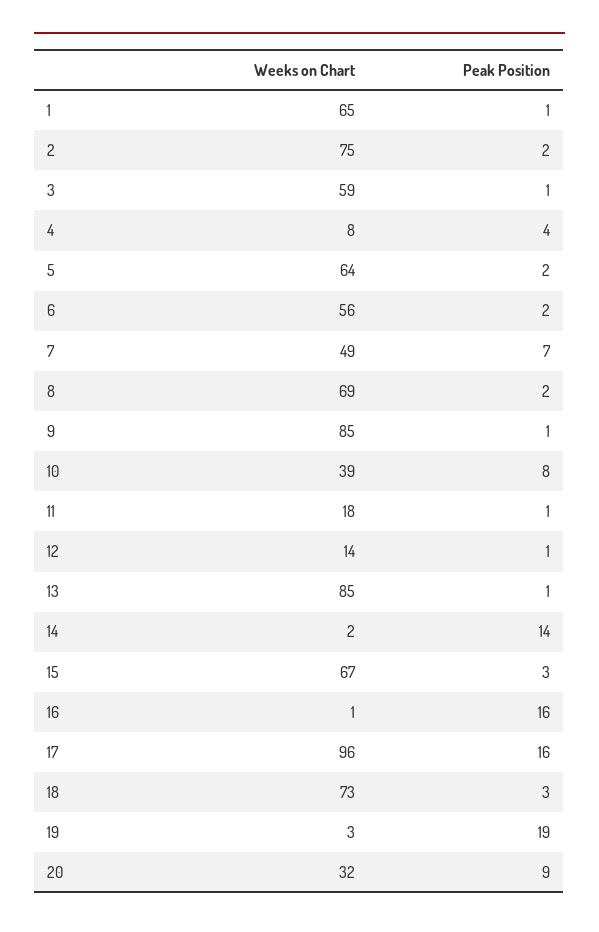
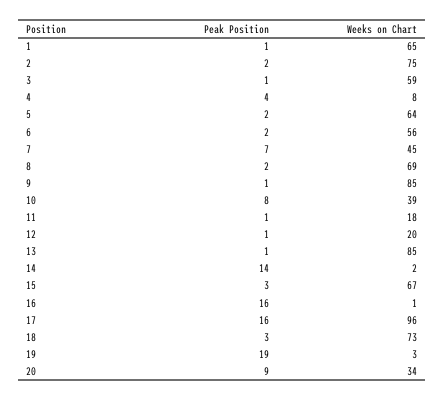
Weeks on Chart, 7: 49 -> 45
Weeks on Chart, 12: 14 -> 20
Weeks on Chart, 20: 32 -> 34

